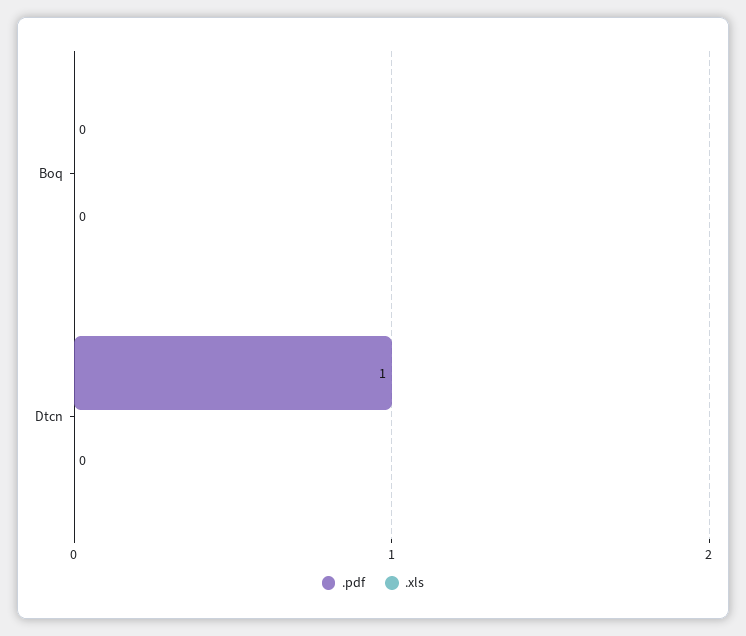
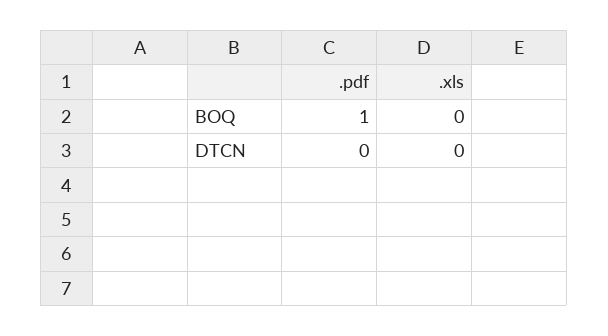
.pdf, Boq: 0 -> 1
.pdf, Dtcn: 1 -> 0

